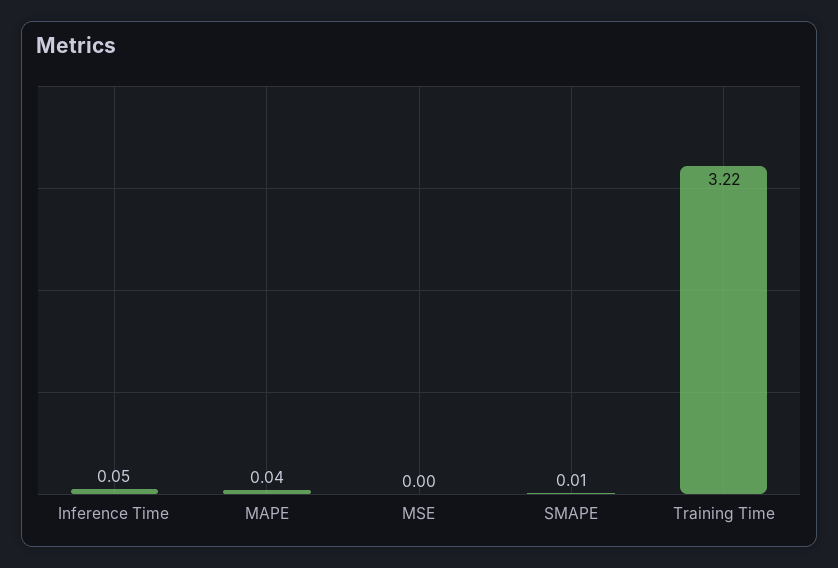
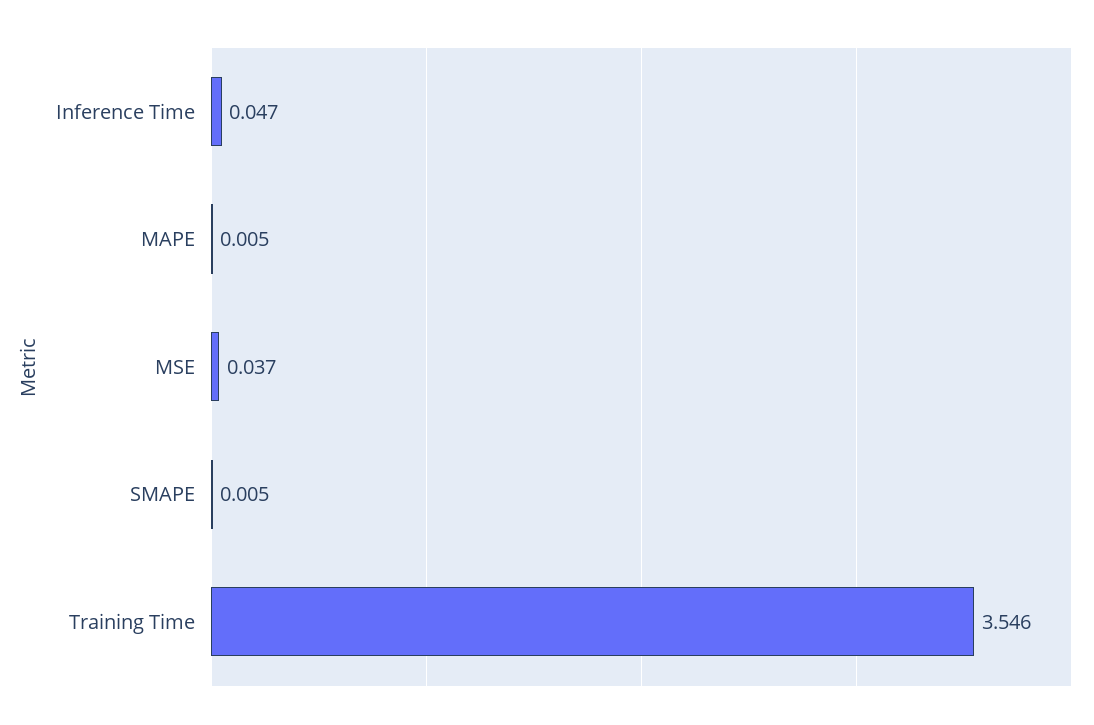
MAPE: 0.04 -> 0.005
MSE: 0 -> 0.037
Training Time: 3.22 -> 3.546

